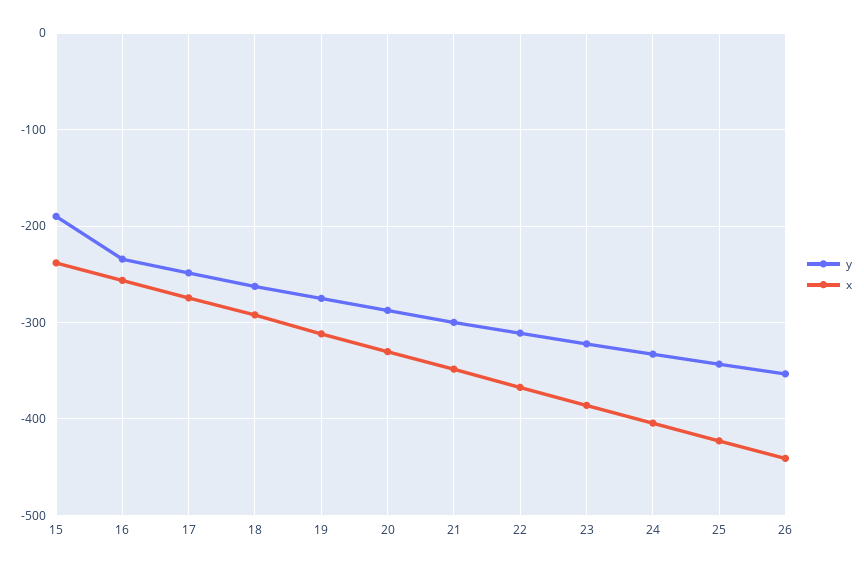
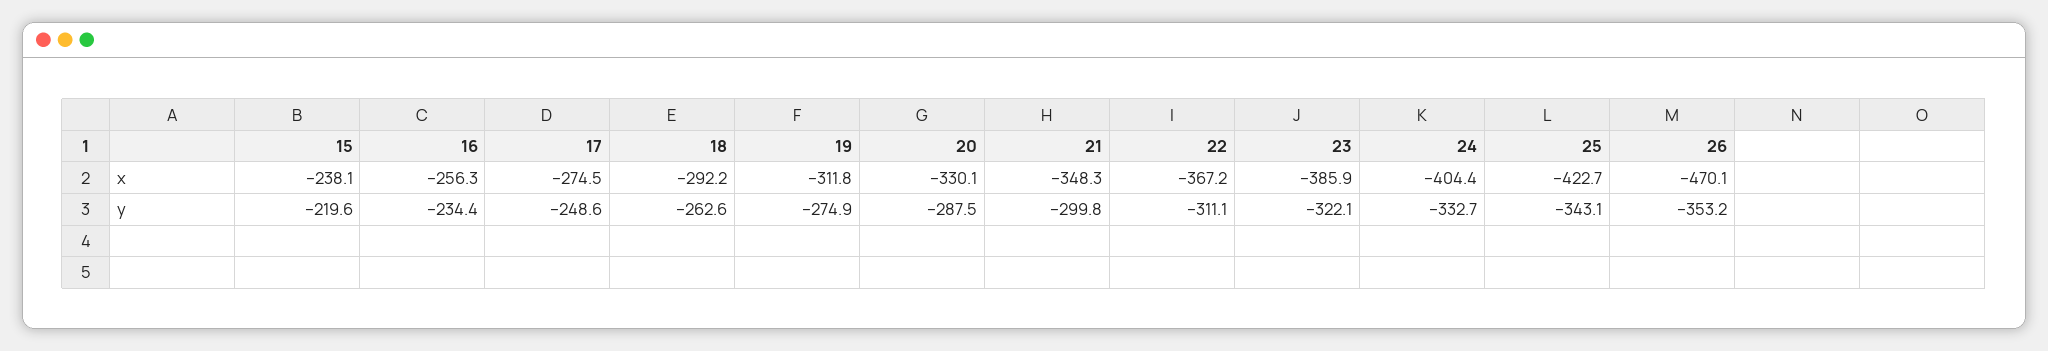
y, 15: -190 -> -219.6
x, 26: -440 -> -470.1

